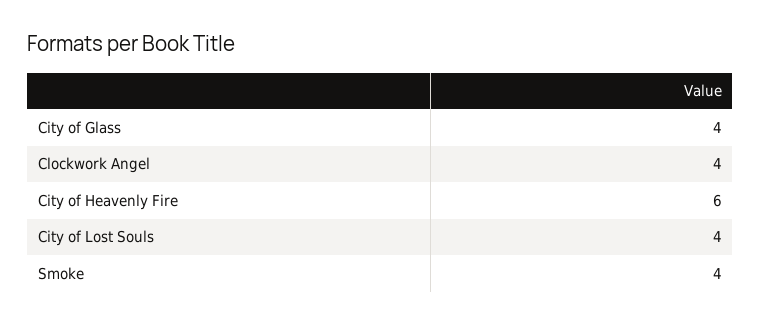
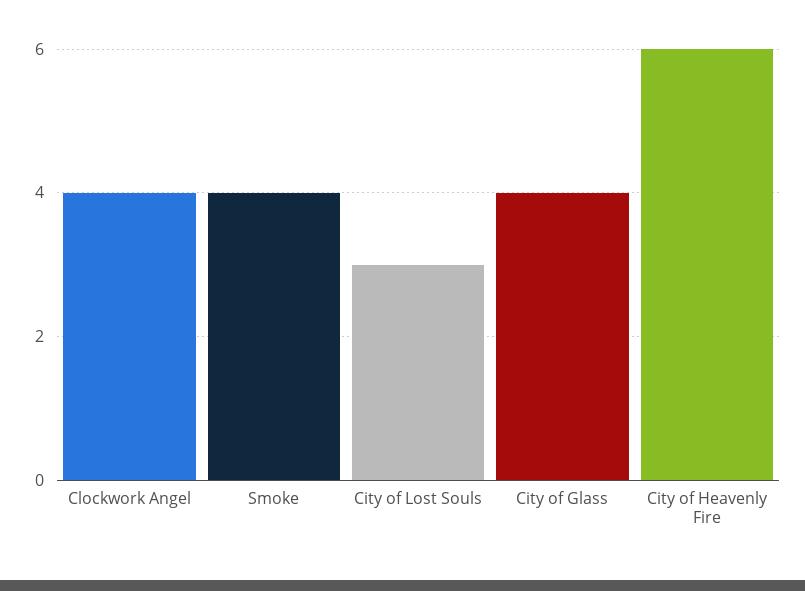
City of Lost Souls: 4 -> 3

